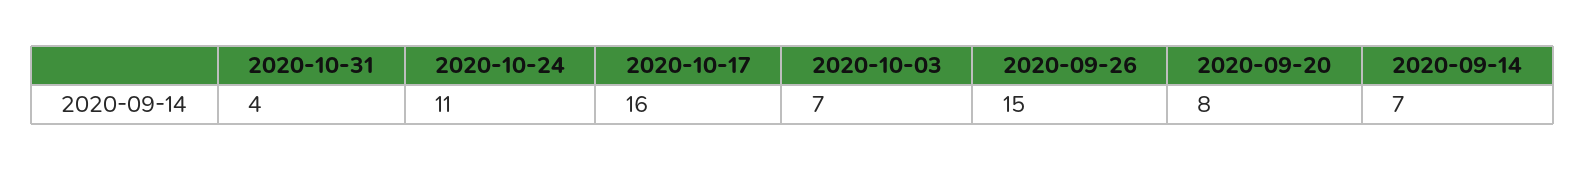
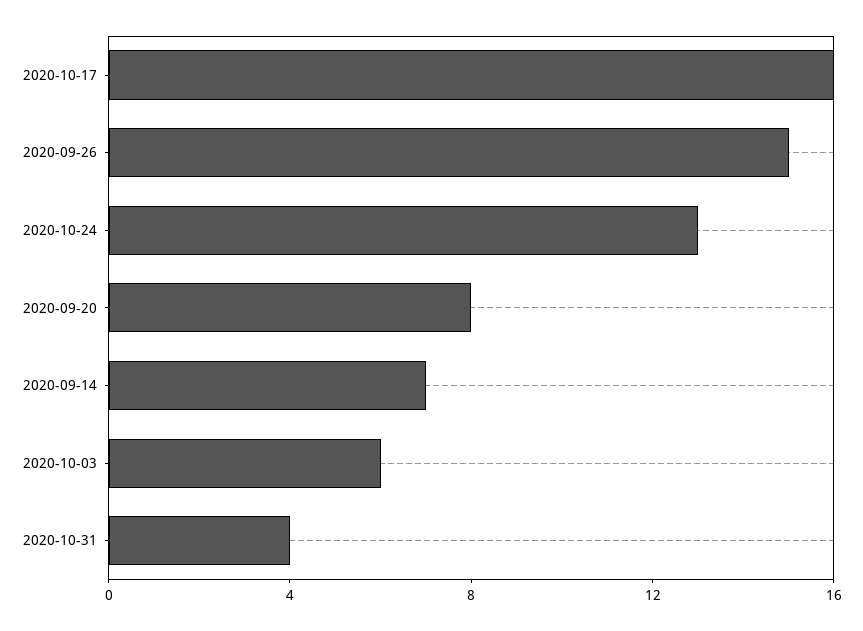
2020-10-24: 11 -> 13
2020-10-03: 7 -> 6

